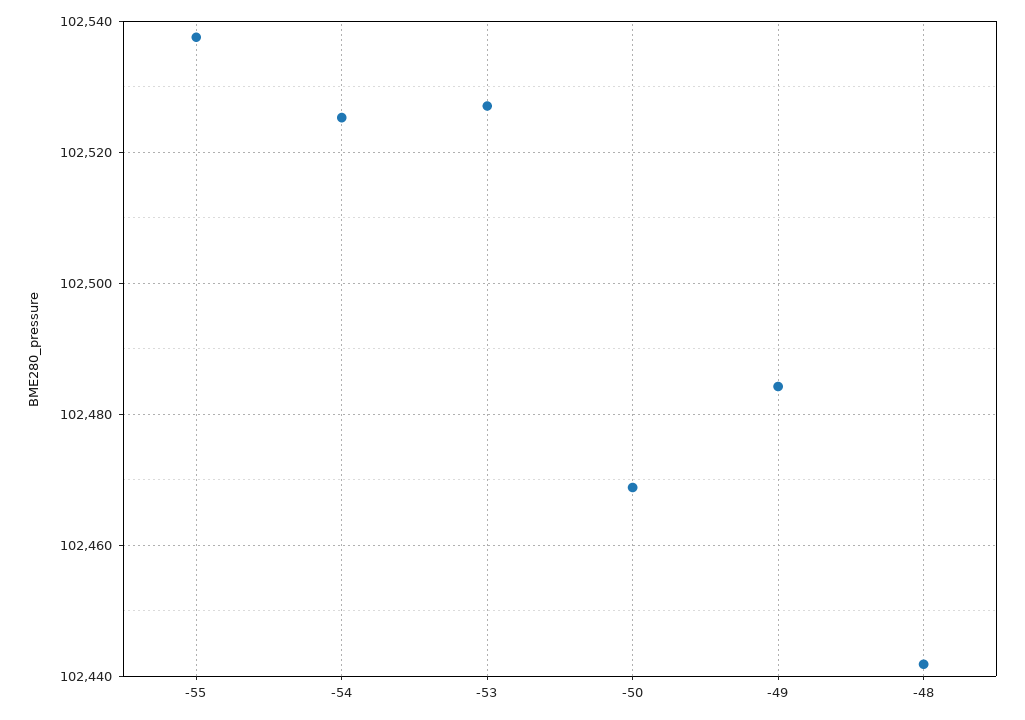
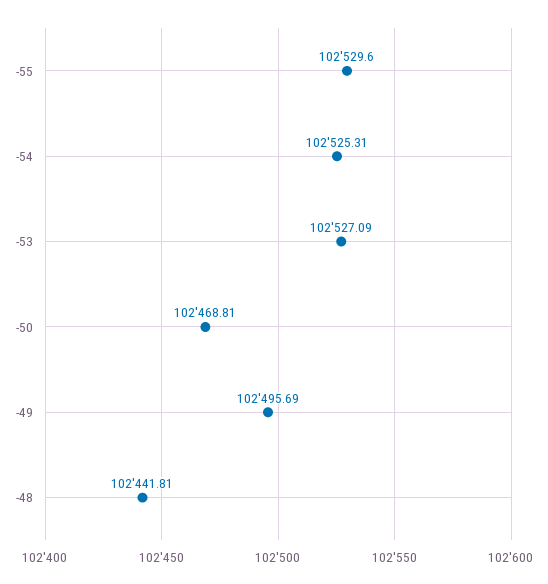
-55: 102538 -> 102529.6
-49: 102484 -> 102495.69

